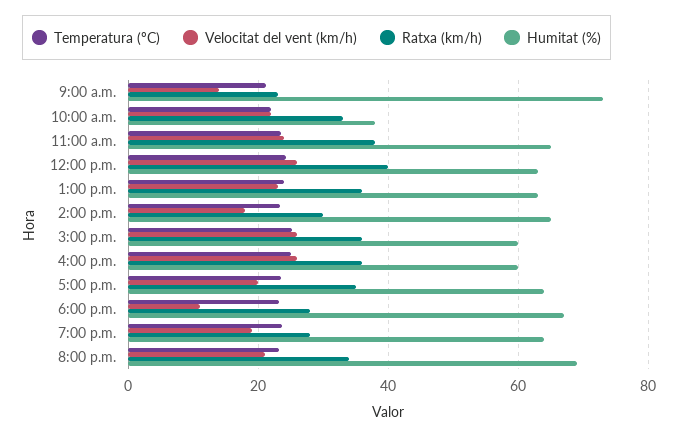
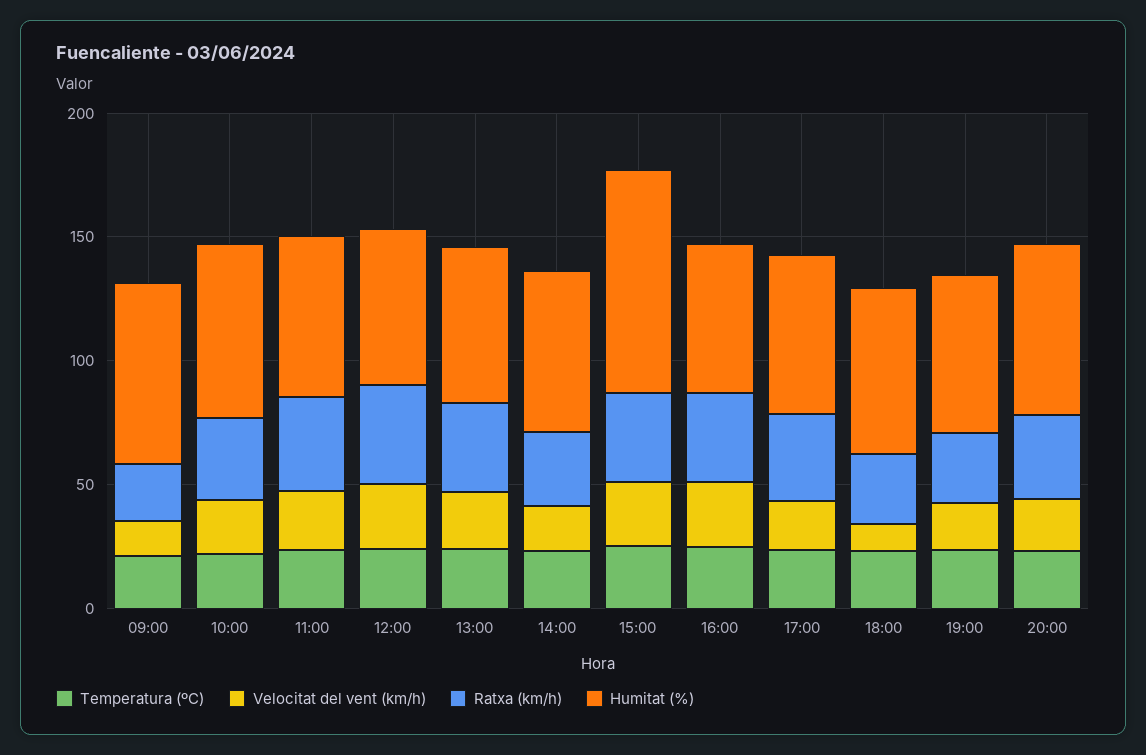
Humitat (%), 10:00 a.m.: 38 -> 70
Humitat (%), 3:00 p.m.: 60 -> 90

